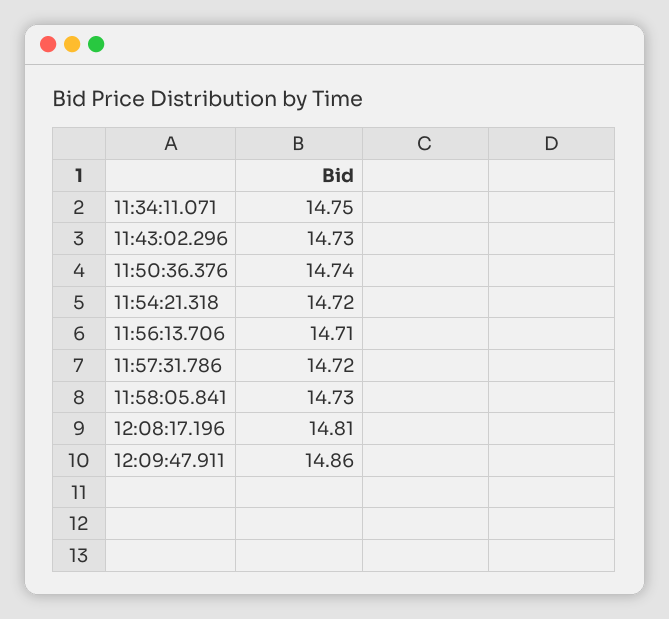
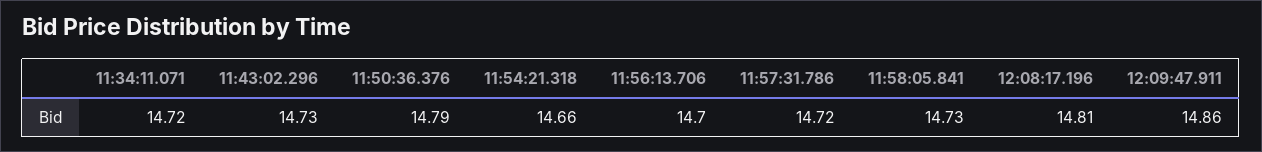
11:34:11.071: 14.75 -> 14.72
11:50:36.376: 14.74 -> 14.79
11:54:21.318: 14.72 -> 14.66
11:56:13.706: 14.71 -> 14.7

